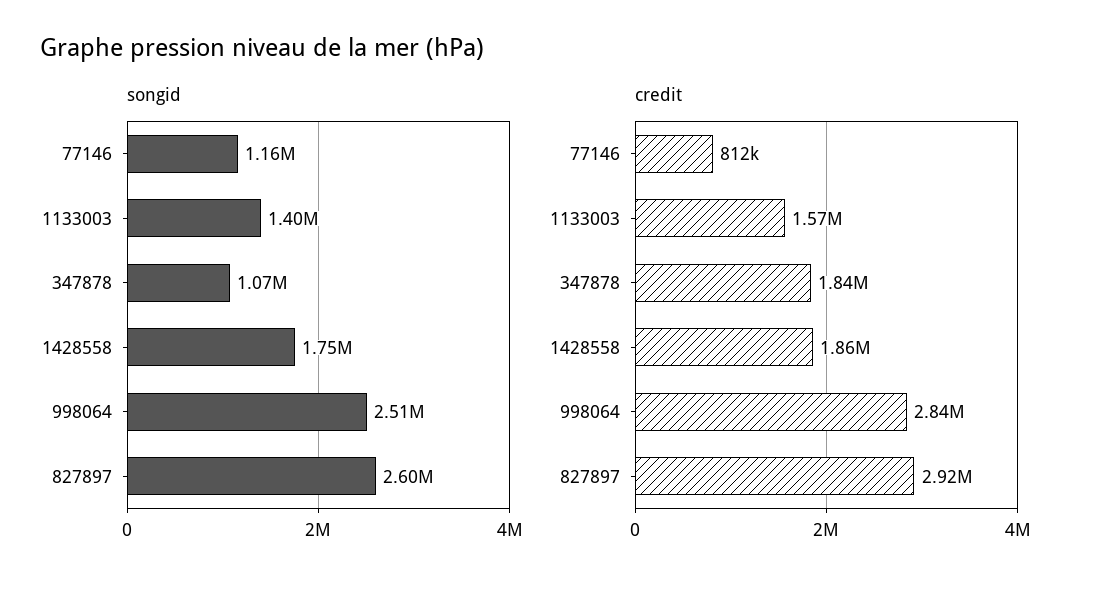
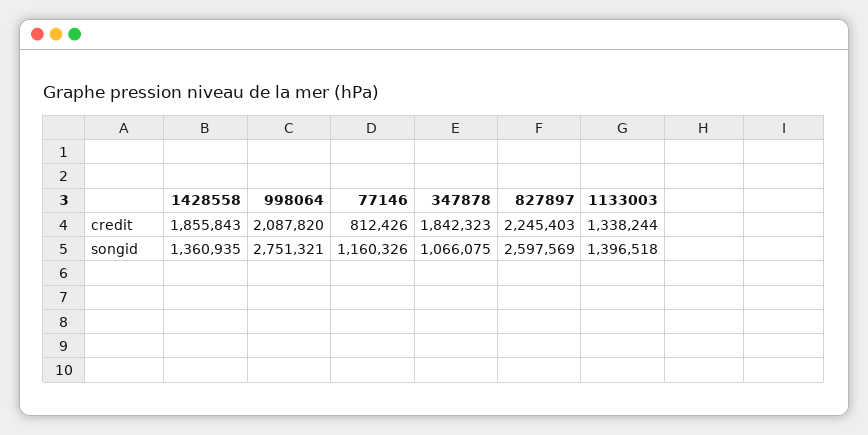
songid, 1428558: 1750000 -> 1360935
songid, 998064: 2510000 -> 2751321
credit, 1133003: 1570000 -> 1338244
credit, 998064: 2840000 -> 2087820
credit, 827897: 2920000 -> 2245403

